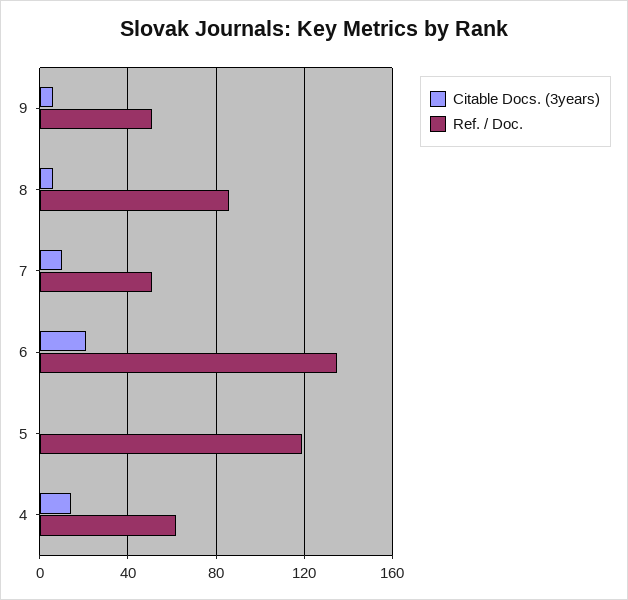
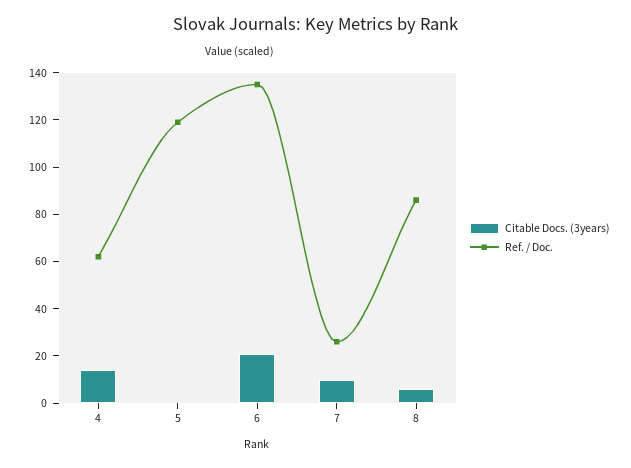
Citable Docs. (3years), 9: 5 -> none
Ref. / Doc., 9: 50 -> none
Ref. / Doc., 7: 50 -> 25

